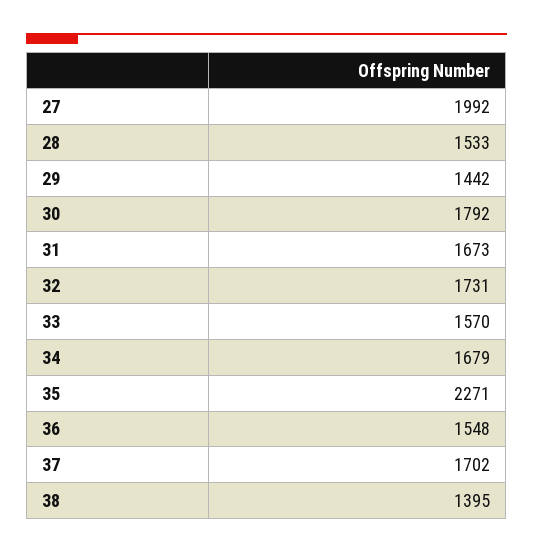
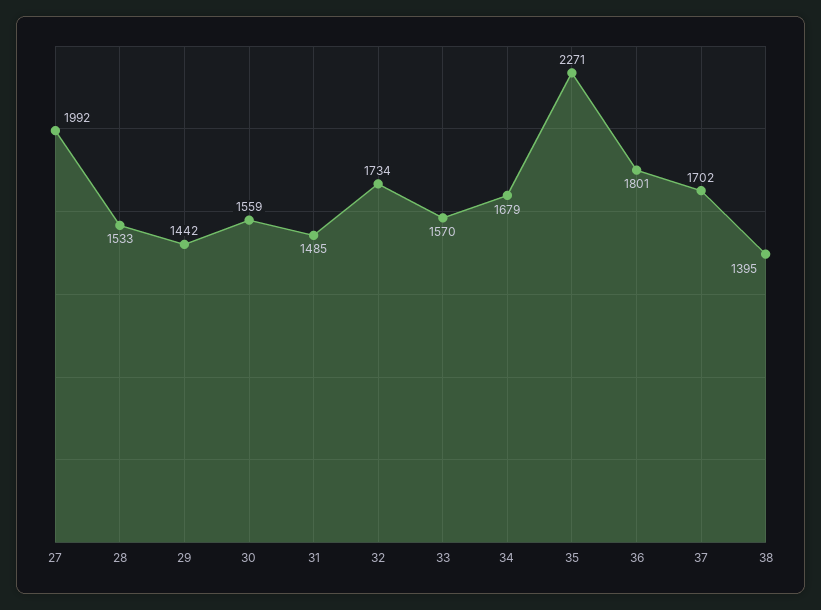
30: 1792 -> 1559
31: 1673 -> 1485
32: 1731 -> 1734
36: 1548 -> 1801

